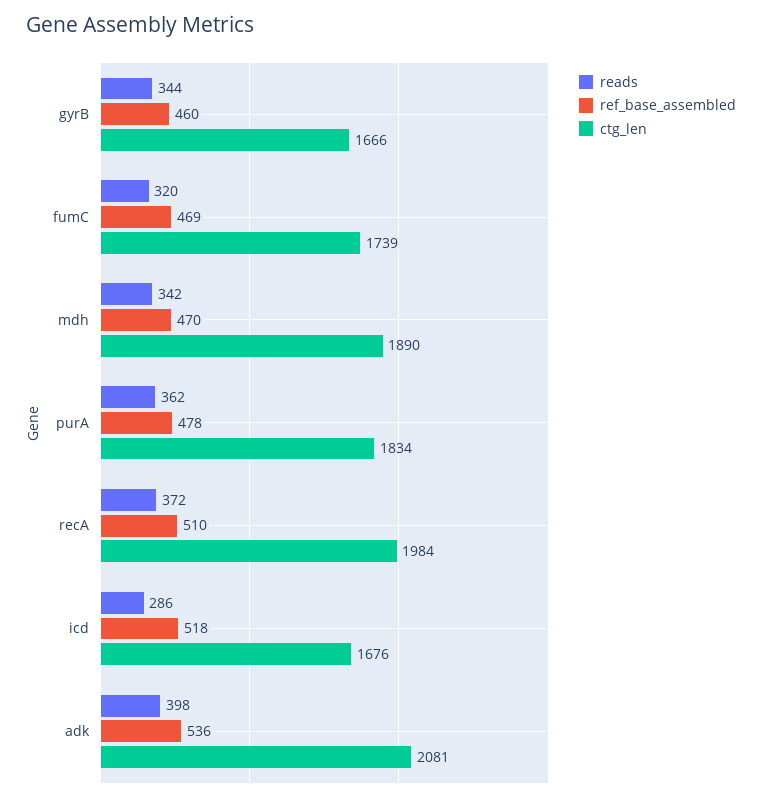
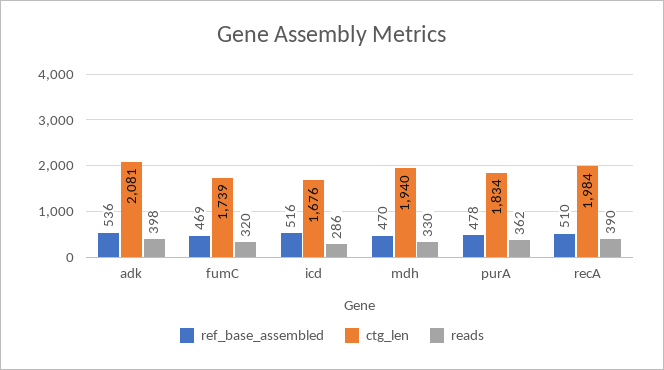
reads, gyrB: 344 -> none
ref_base_assembled, gyrB: 460 -> none
ctg_len, gyrB: 1666 -> none
reads, mdh: 342 -> 330
ctg_len, mdh: 1890 -> 1940
reads, recA: 372 -> 390
ref_base_assembled, icd: 518 -> 516

